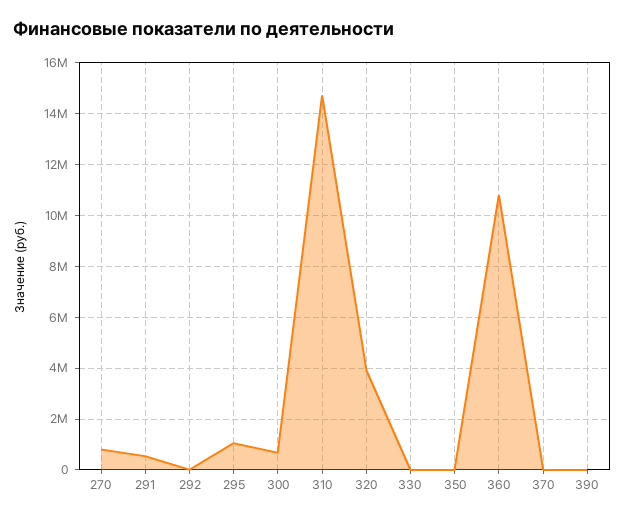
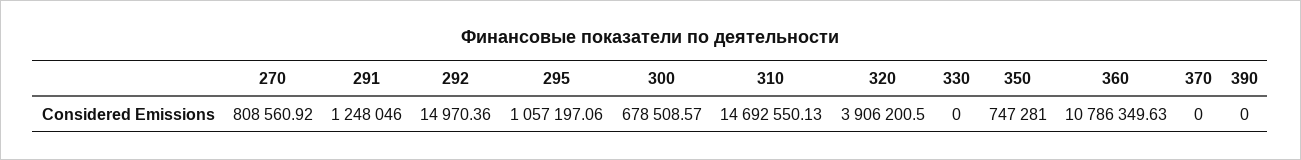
291: 500000 -> 1248046
350: 0 -> 747281

